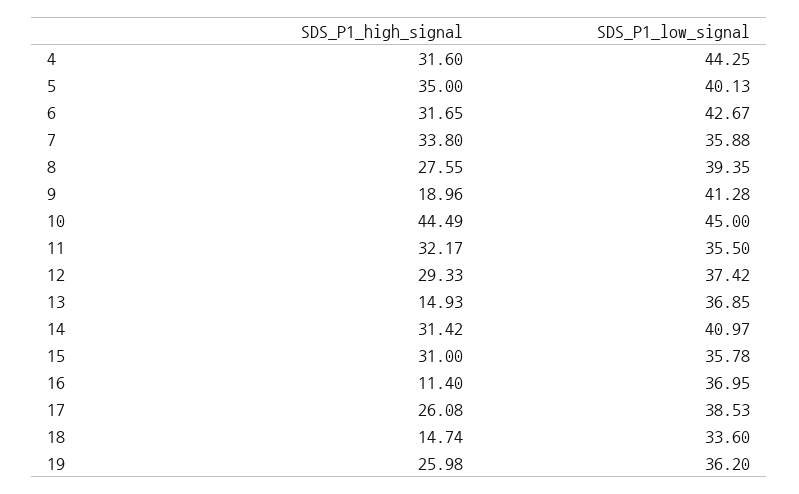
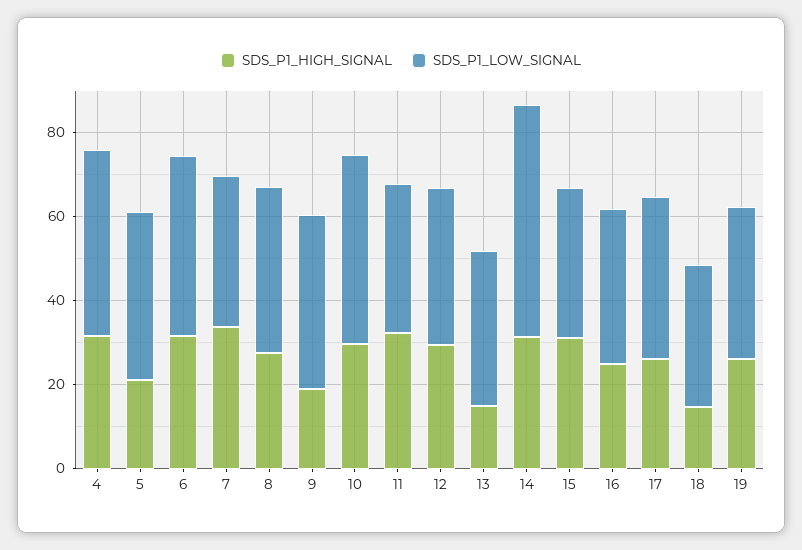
SDS_P1_high_signal, 5: 35 -> 20
SDS_P1_high_signal, 10: 44.49 -> 30
SDS_P1_low_signal, 14: 40.97 -> 55
SDS_P1_high_signal, 16: 11.4 -> 25

